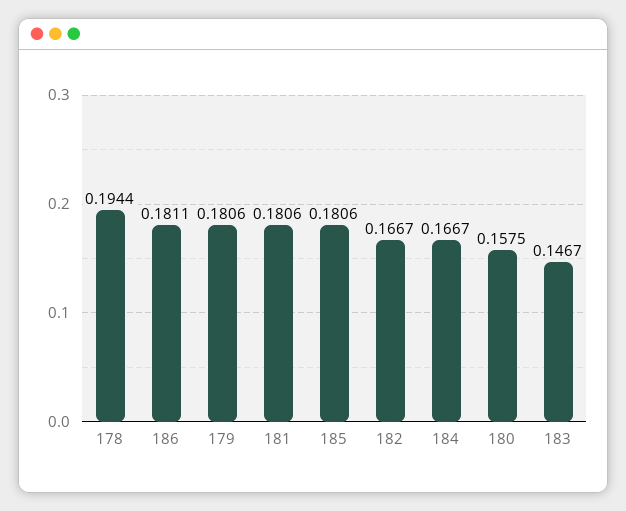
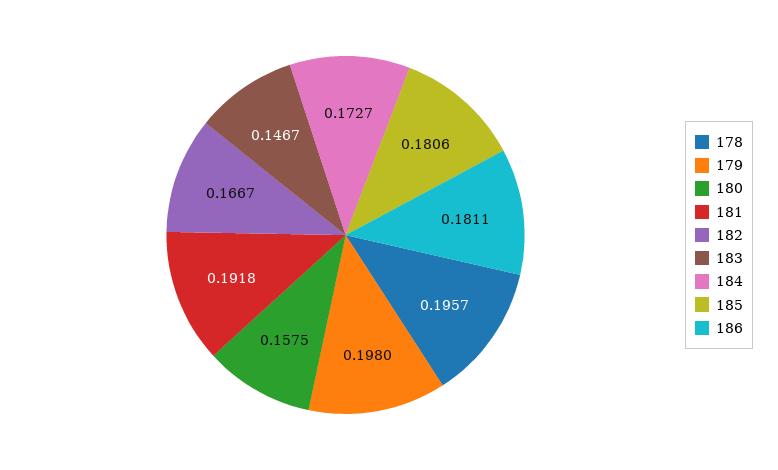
178: 0.1944 -> 0.1957
179: 0.1806 -> 0.198
181: 0.1806 -> 0.1918
184: 0.1667 -> 0.1727

